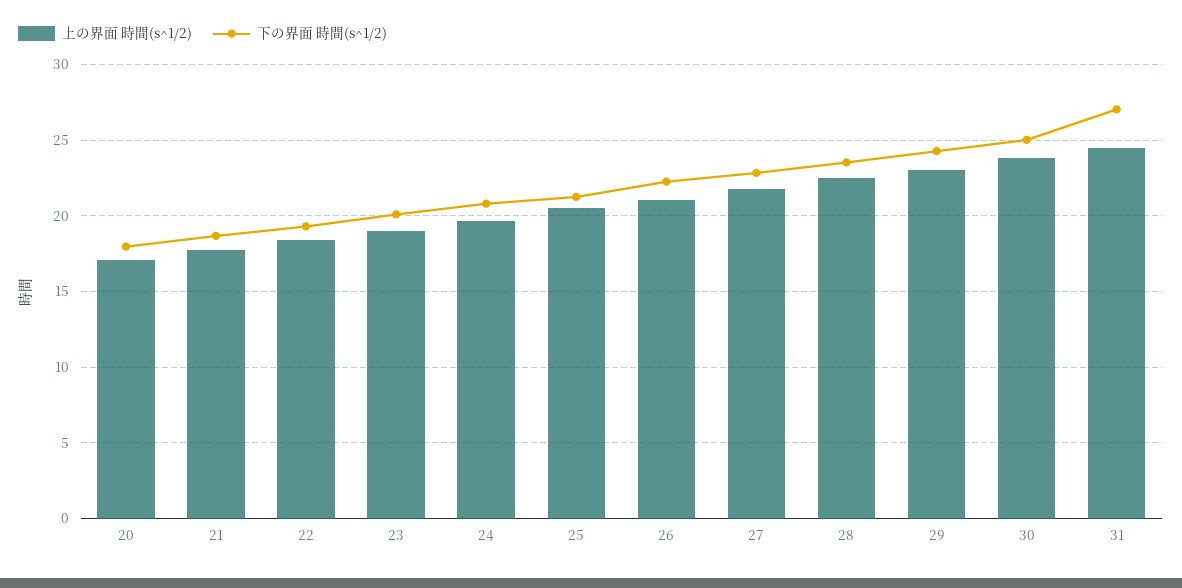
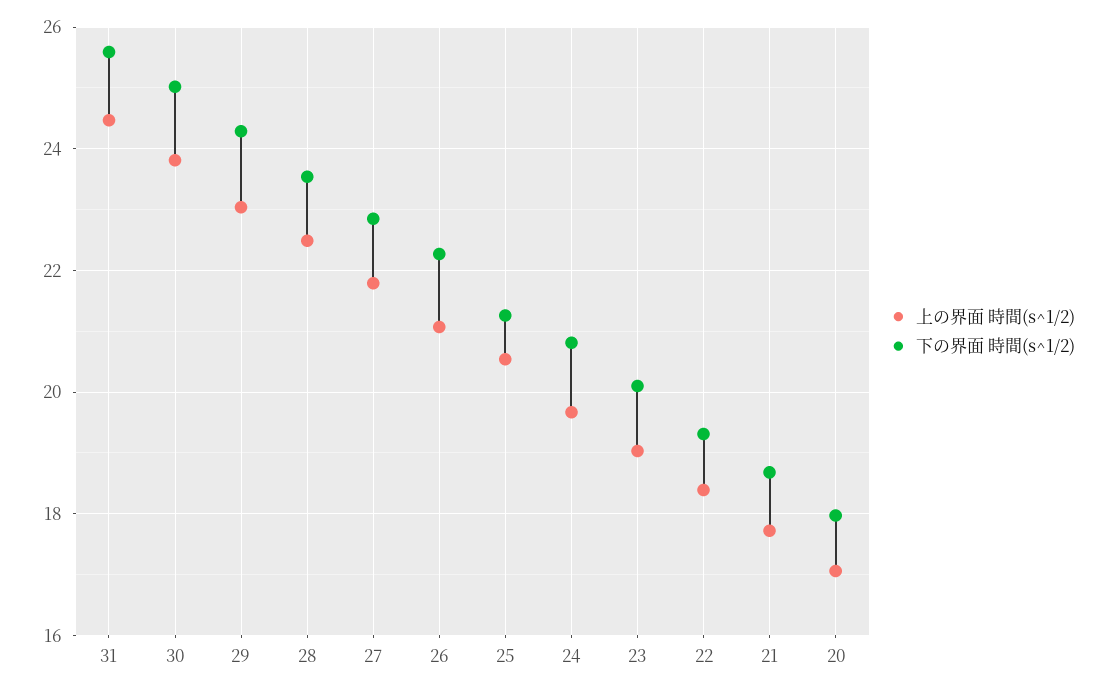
下の界面 時間(s^1/2), 31: 27 -> 25.6

